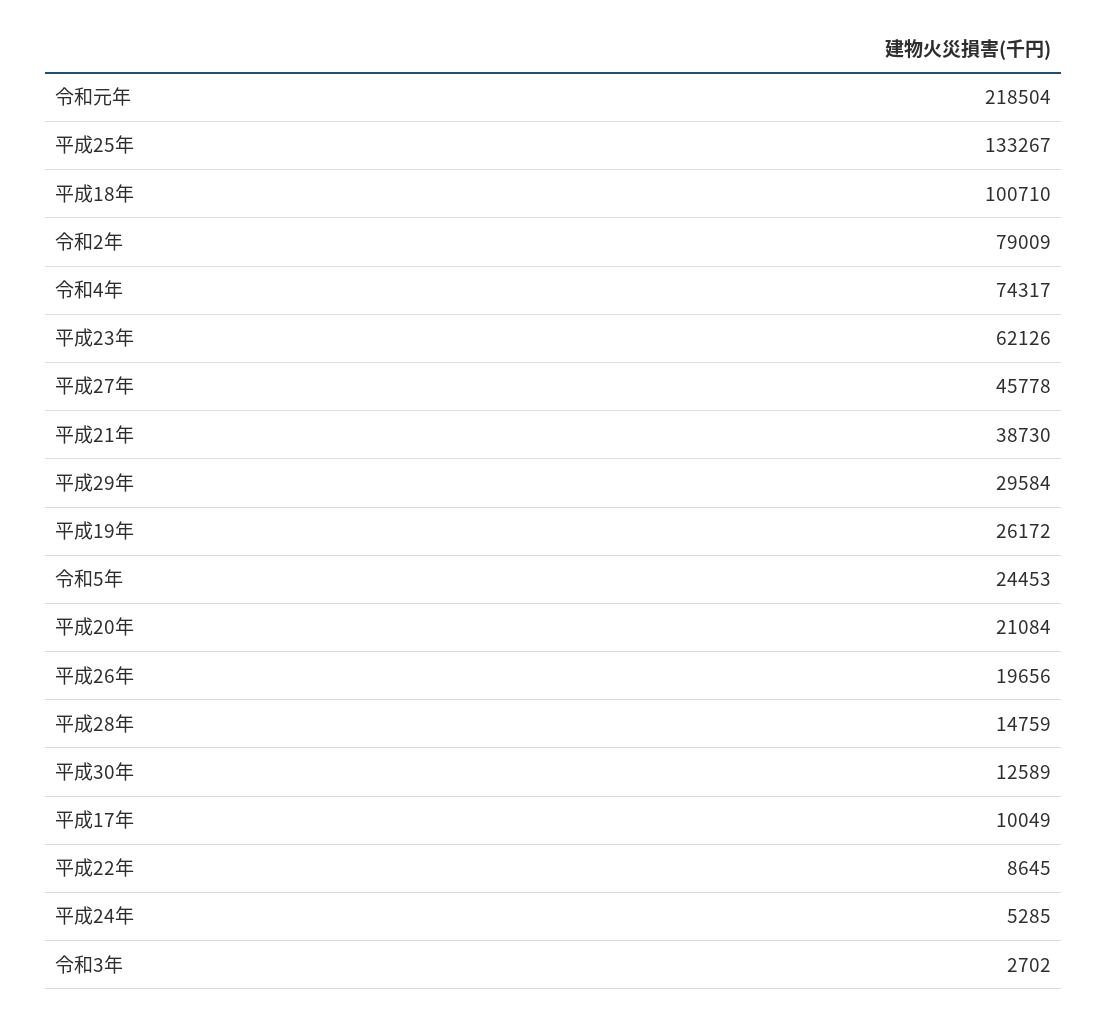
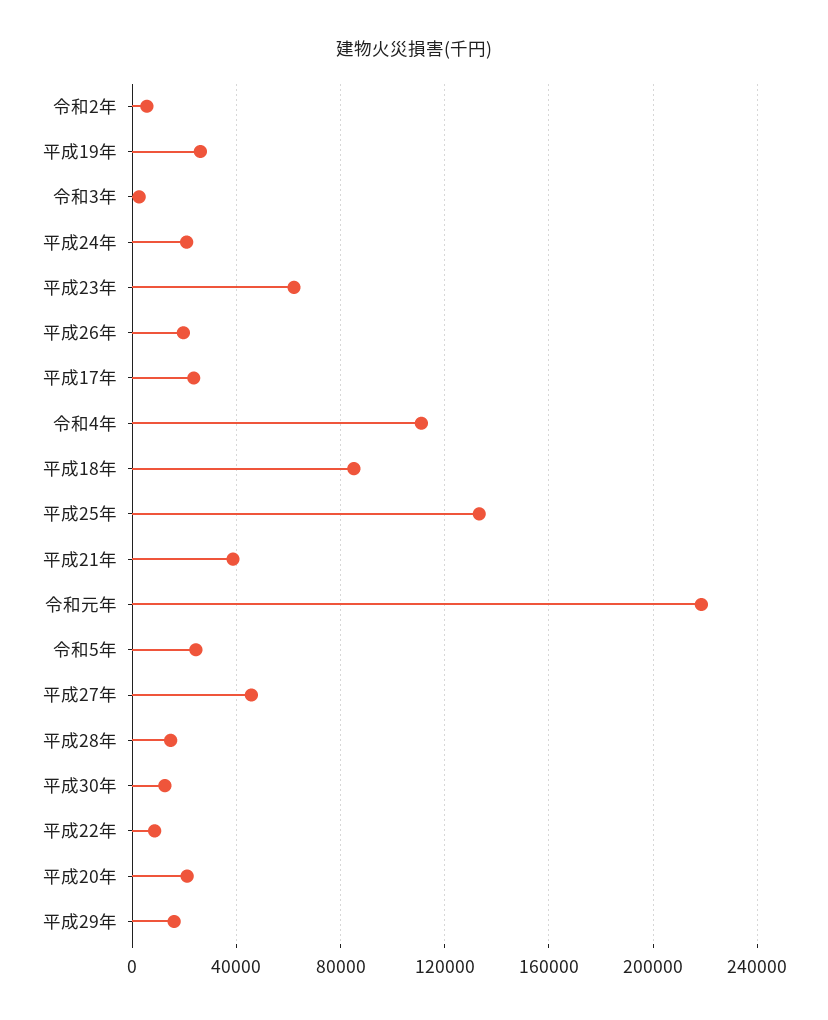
平成18年: 100710 -> 85000
令和2年: 79009 -> 5000
令和4年: 74317 -> 110000
平成29年: 29584 -> 15000
平成17年: 10049 -> 25000
平成24年: 5285 -> 20000

